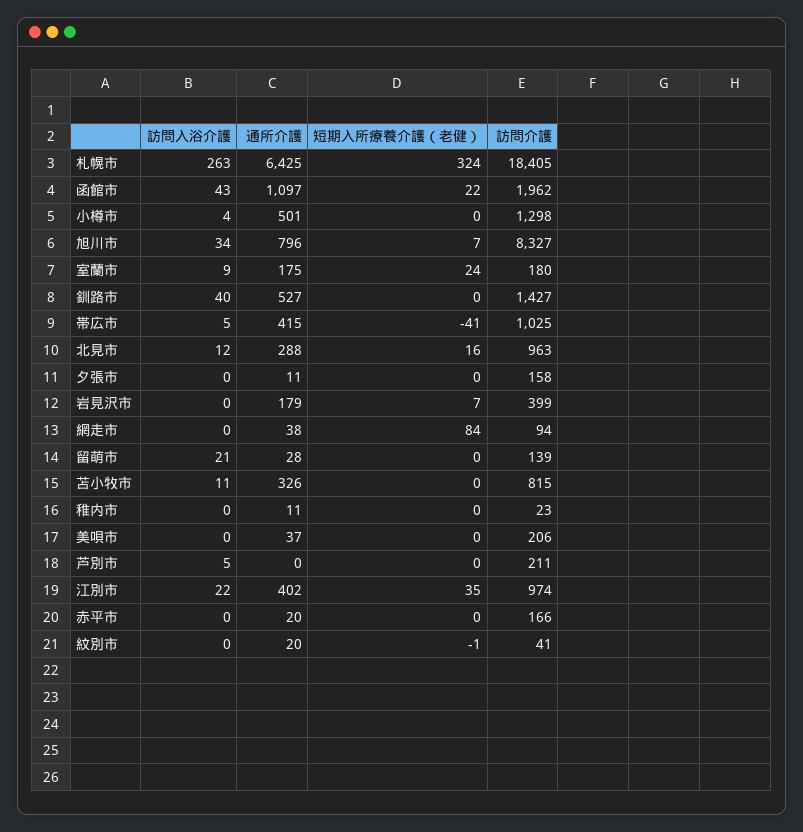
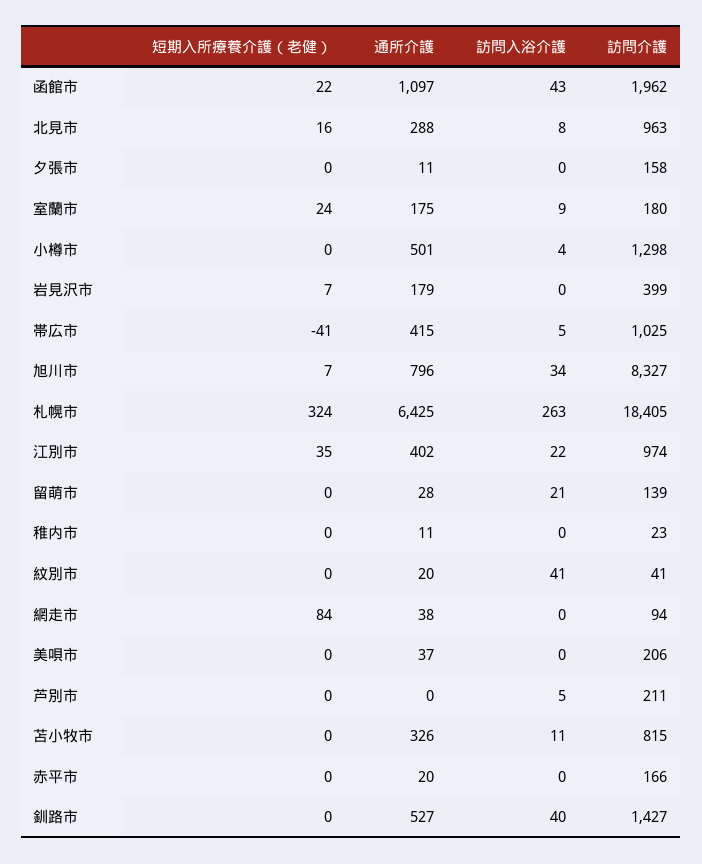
訪問入浴介護, 北見市: 12 -> 8
訪問入浴介護, 紋別市: 0 -> 41
短期入所療養介護（老健）, 紋別市: -1 -> 0

